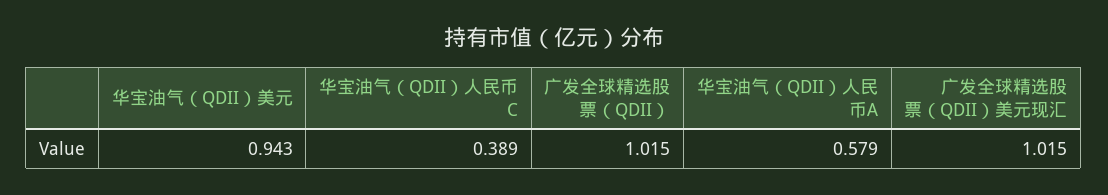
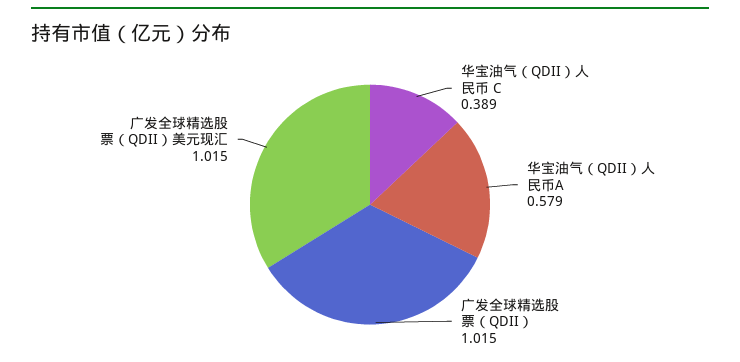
华宝油气（QDII）美元: 0.943 -> none

